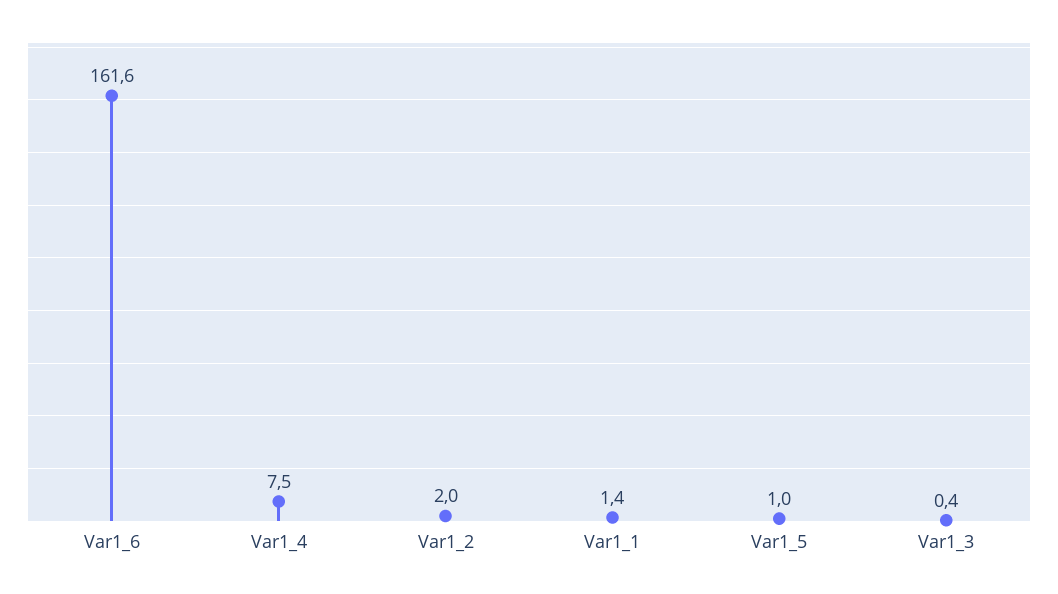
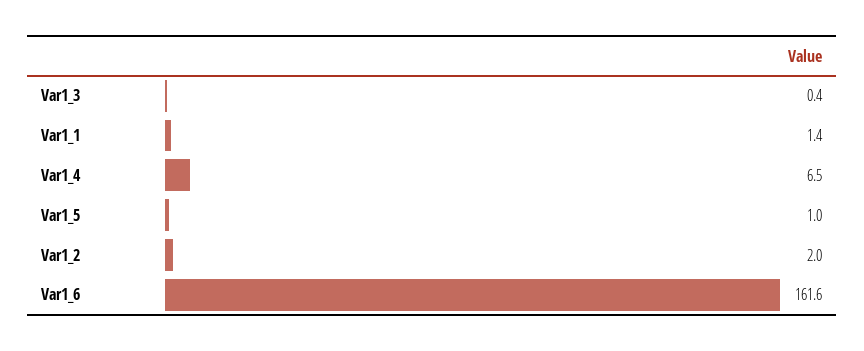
Var1_4: 7.5 -> 6.5

